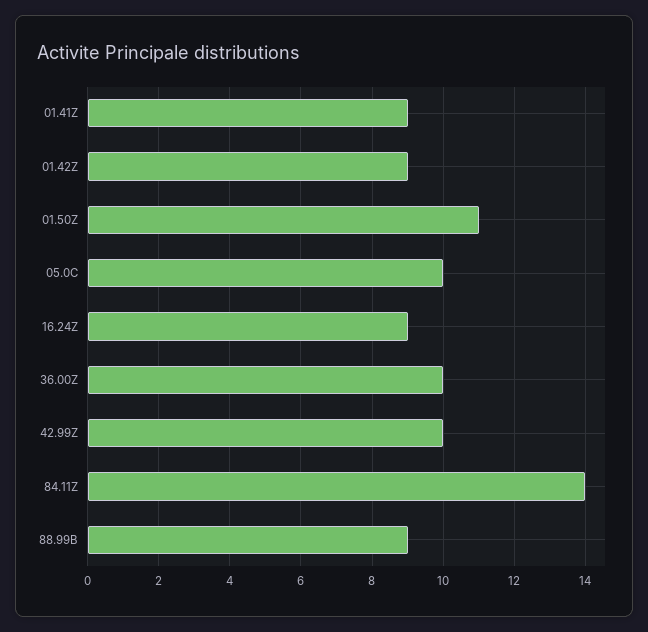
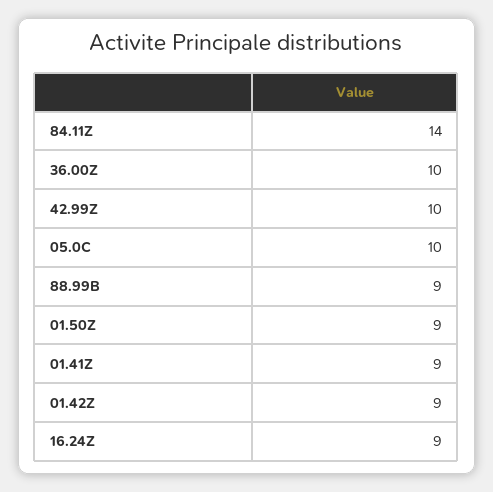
01.50Z: 11 -> 9

